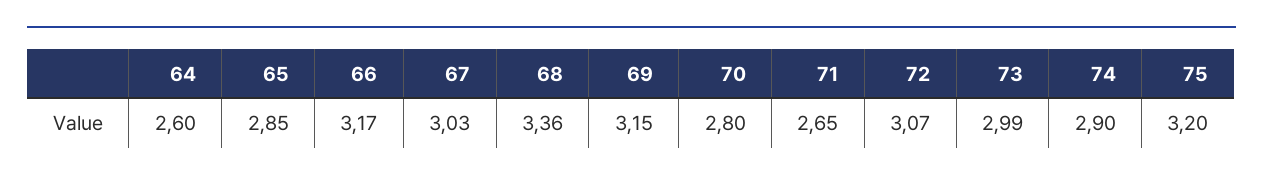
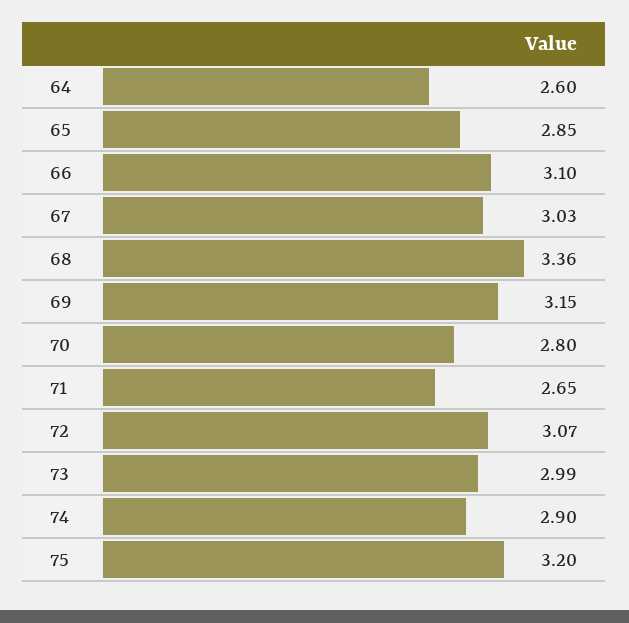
66: 3.17 -> 3.1

